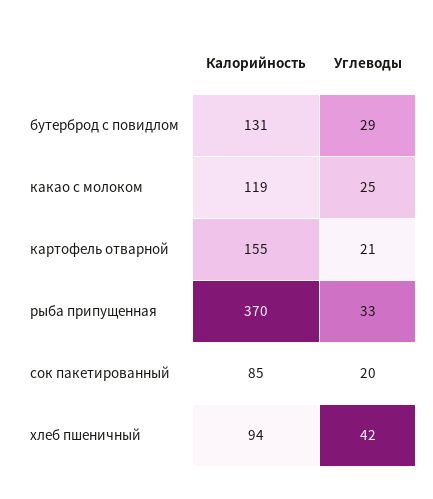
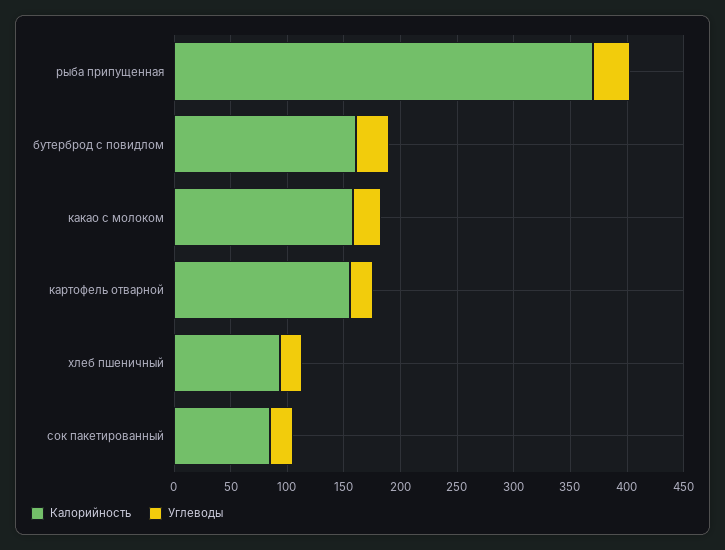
Калорийность, бутерброд с повидлом: 131 -> 160
Калорийность, какао с молоком: 119 -> 160
Углеводы, хлеб пшеничный: 42 -> 20

